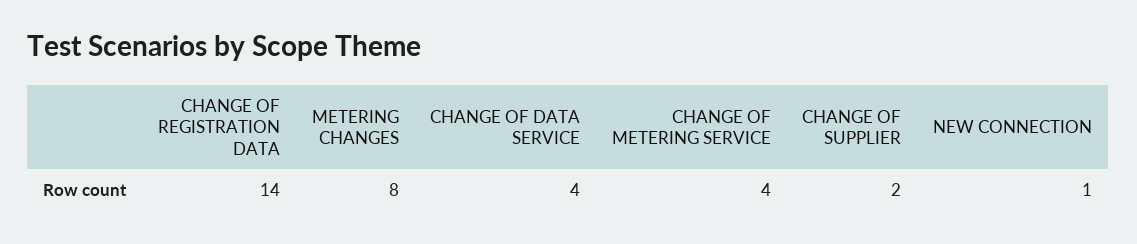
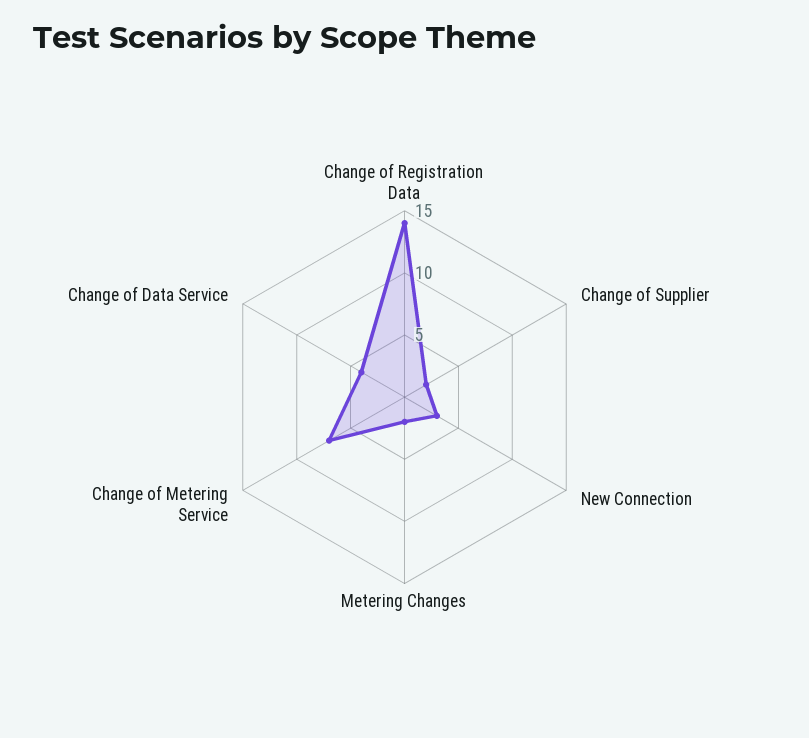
METERING CHANGES: 8 -> 2
CHANGE OF METERING SERVICE: 4 -> 7
NEW CONNECTION: 1 -> 3

